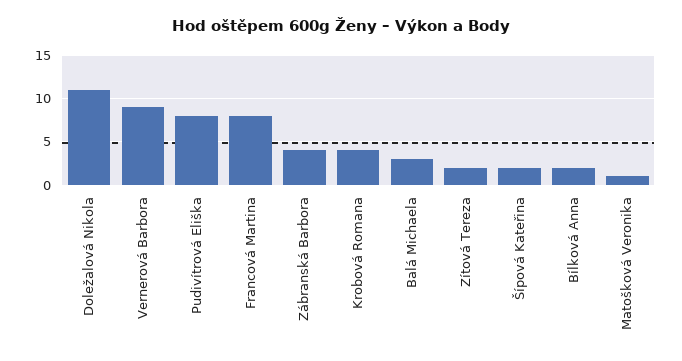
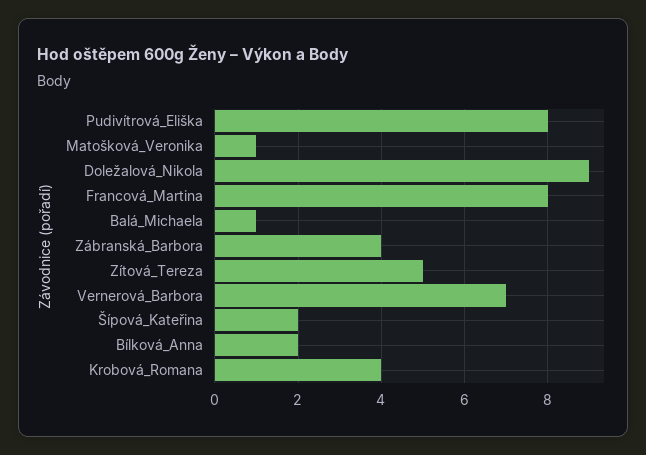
Doležalová Nikola: 11 -> 9
Vernerová Barbora: 9 -> 7
Balá Michaela: 3 -> 1
Zítová Tereza: 2 -> 5

